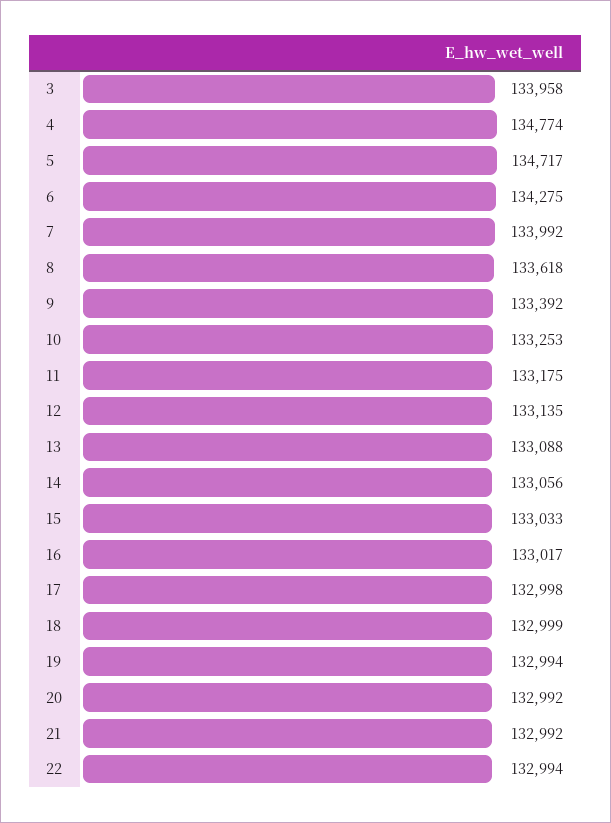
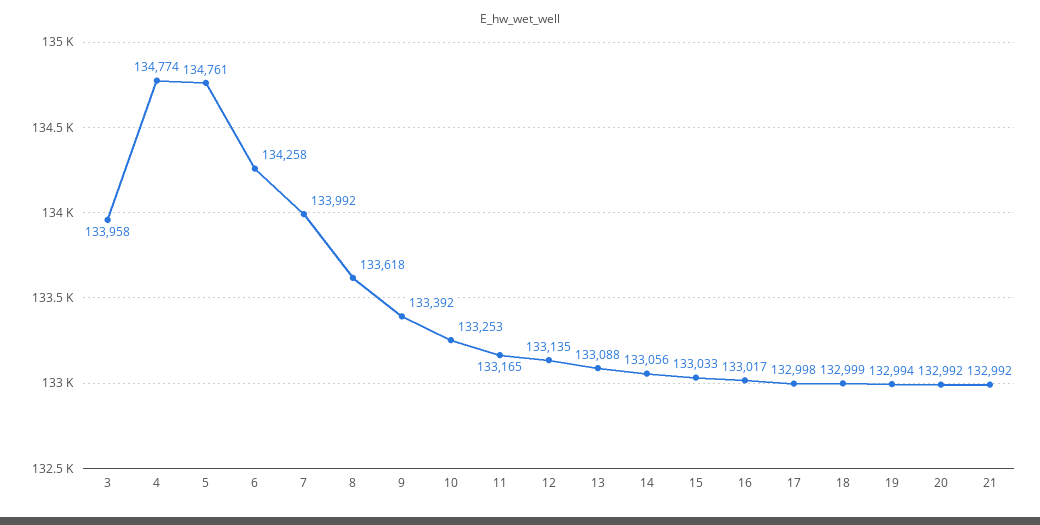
5: 134717 -> 134761
6: 134275 -> 134258
11: 133175 -> 133165
22: 132994 -> none

